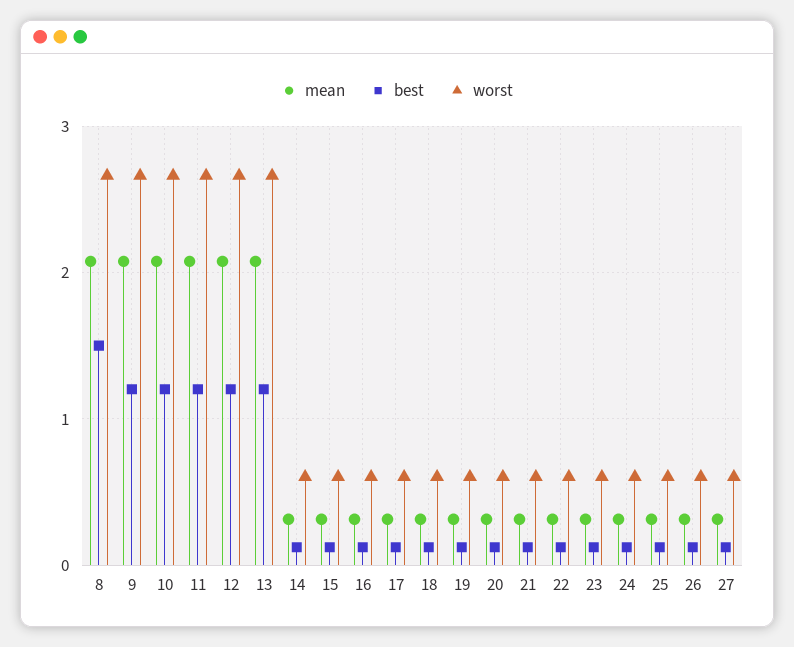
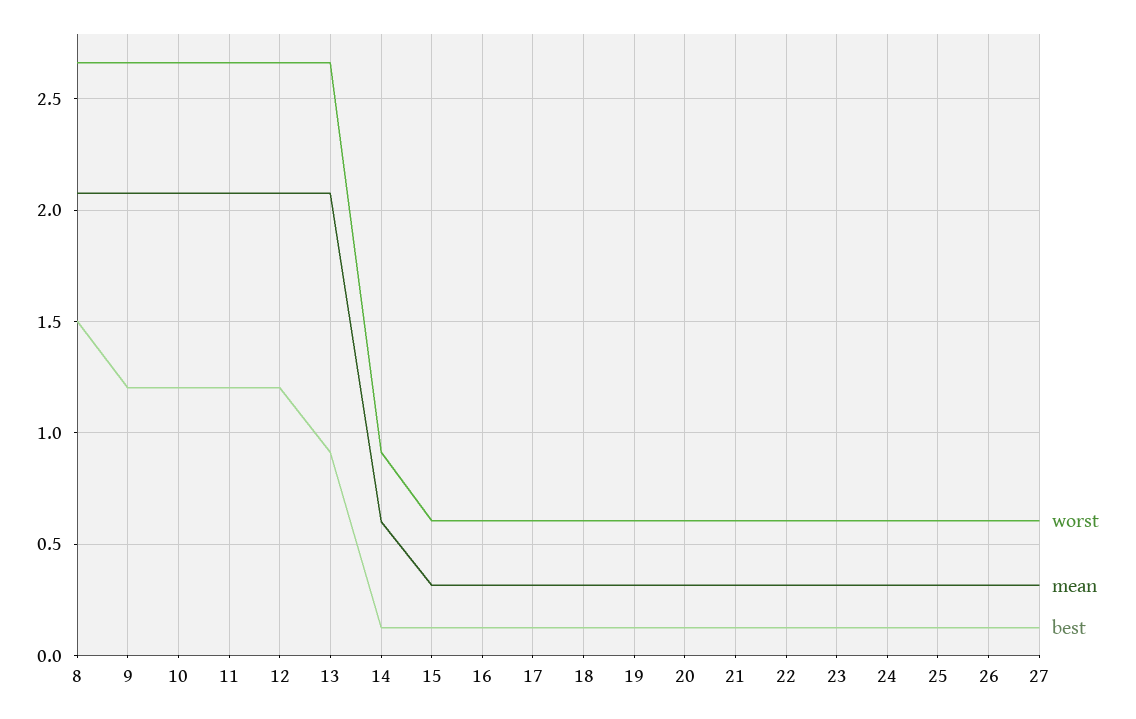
best, 13: 1.2 -> 0.9
mean, 14: 0.3 -> 0.6
worst, 14: 0.6 -> 0.9

